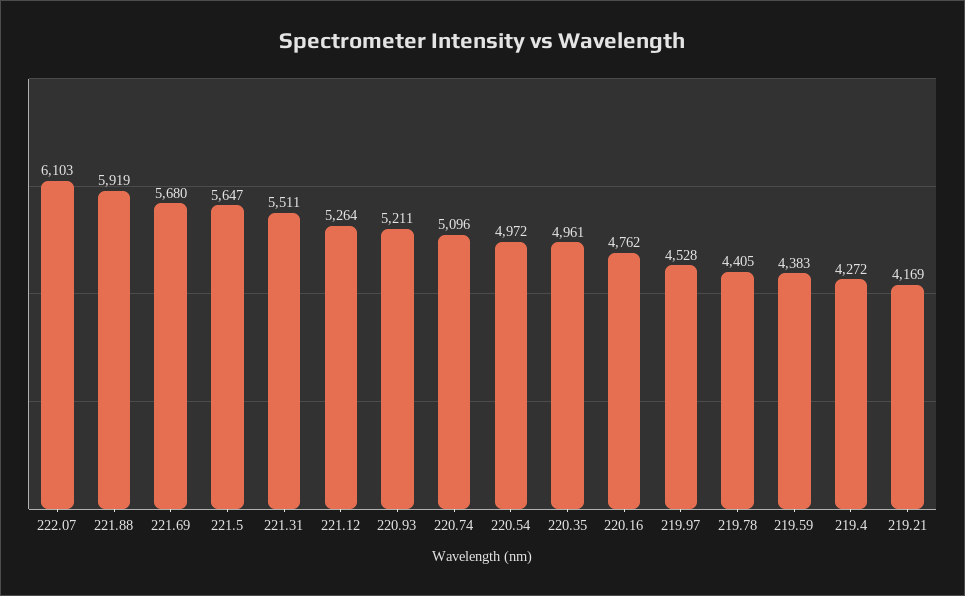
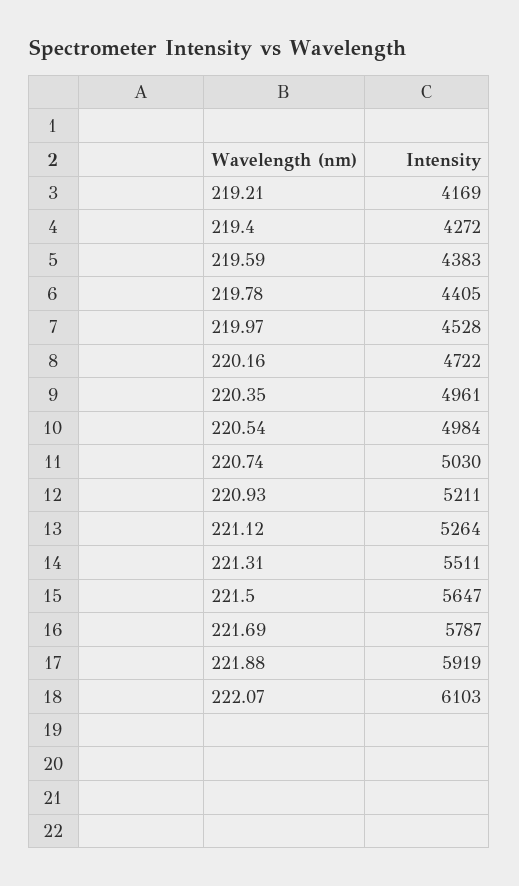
221.69: 5680 -> 5787
220.74: 5096 -> 5030
220.54: 4972 -> 4984
220.16: 4762 -> 4722

